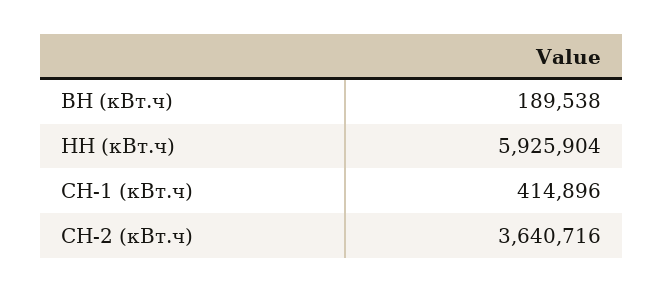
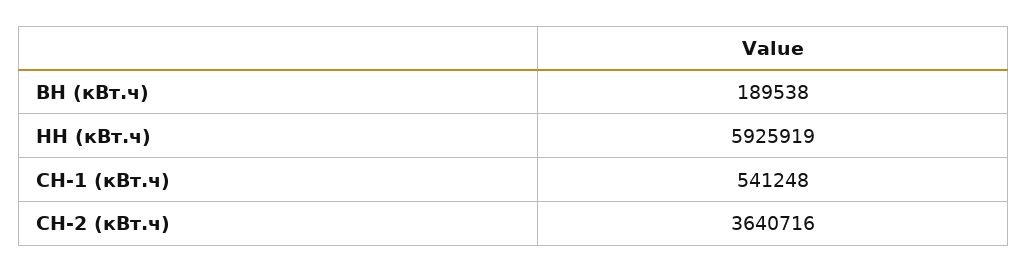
НН (кВт.ч): 5925904 -> 5925919
СН-1 (кВт.ч): 414896 -> 541248

